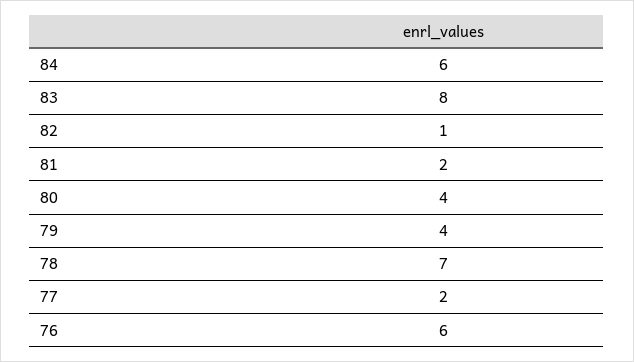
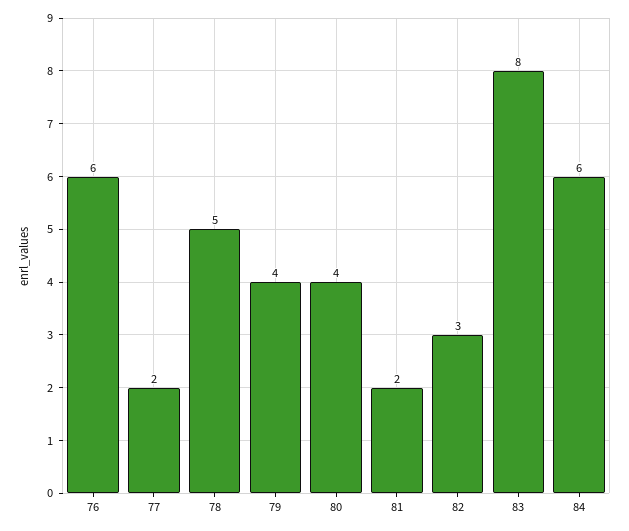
82: 1 -> 3
78: 7 -> 5

